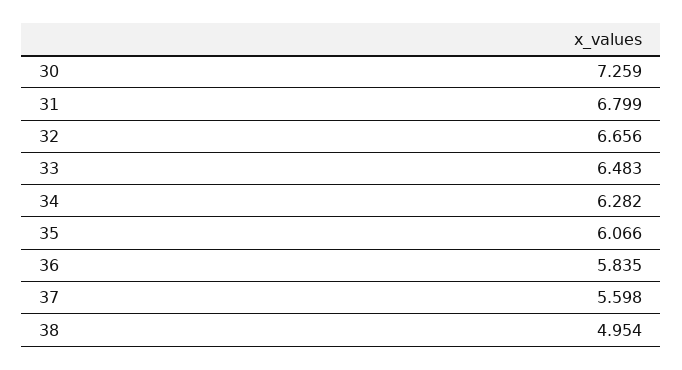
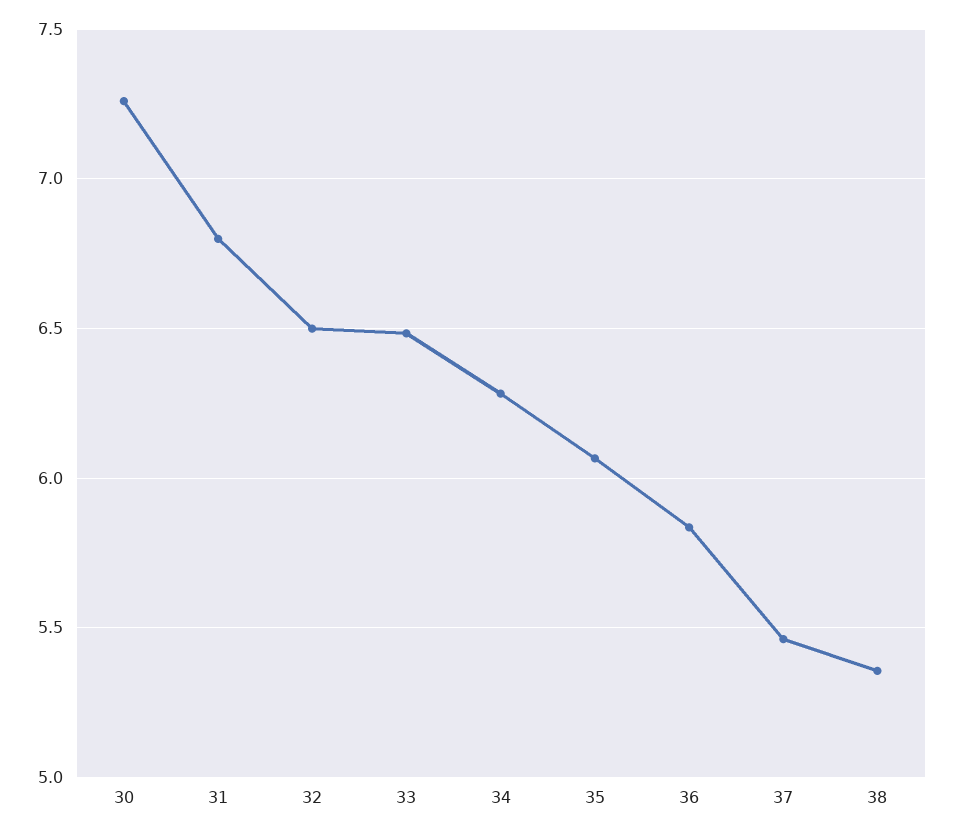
32: 6.656 -> 6.5
37: 5.598 -> 5.45
38: 4.954 -> 5.35

